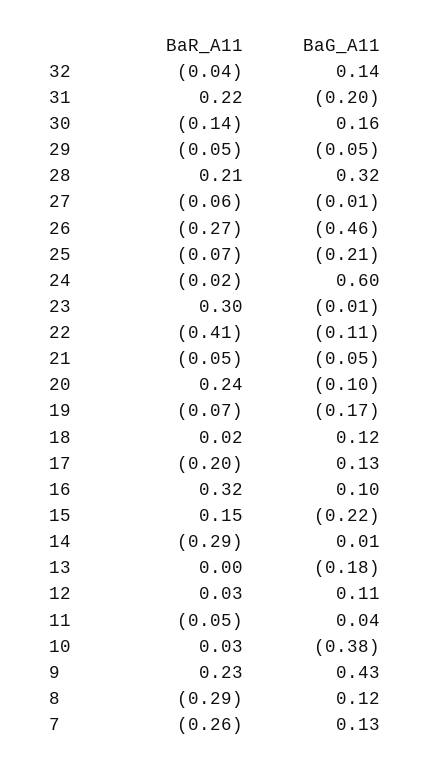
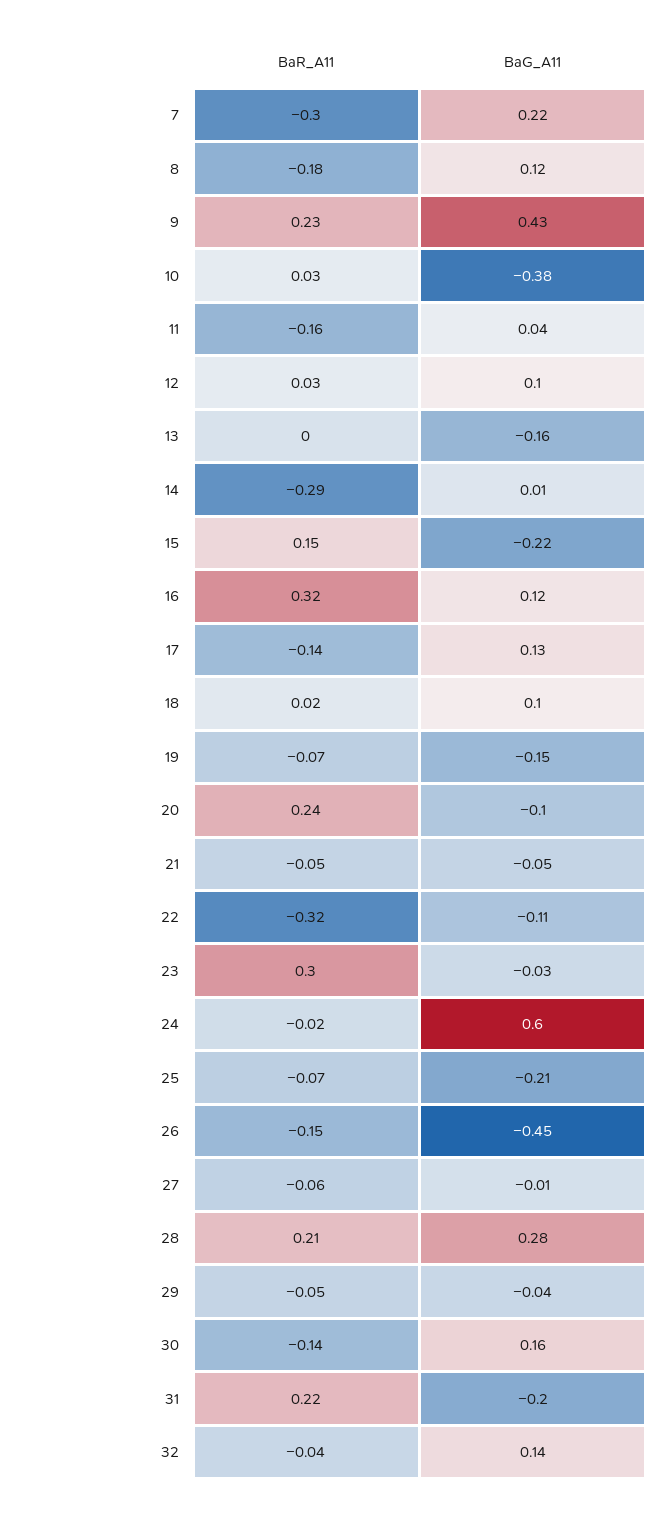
BaG_A11, 29: -0.05 -> -0.04
BaG_A11, 28: 0.32 -> 0.28
BaR_A11, 26: -0.27 -> -0.15
BaG_A11, 26: -0.46 -> -0.45
BaG_A11, 23: -0.01 -> -0.03
BaR_A11, 22: -0.41 -> -0.32
BaG_A11, 19: -0.17 -> -0.15
BaG_A11, 18: 0.12 -> 0.1
BaR_A11, 17: -0.2 -> -0.14
BaG_A11, 16: 0.1 -> 0.12
BaG_A11, 13: -0.18 -> -0.16
BaG_A11, 12: 0.11 -> 0.1
BaR_A11, 11: -0.05 -> -0.16
BaR_A11, 8: -0.29 -> -0.18
BaR_A11, 7: -0.26 -> -0.3
BaG_A11, 7: 0.13 -> 0.22

